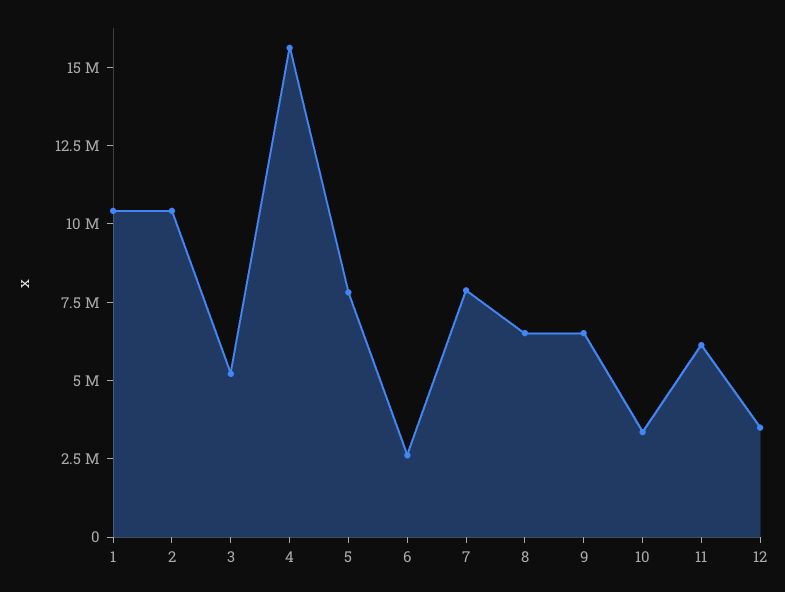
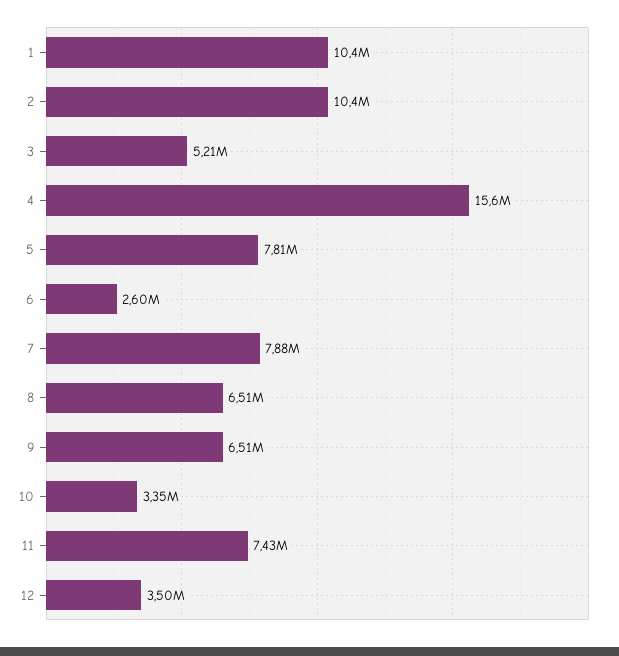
11: 6000000 -> 7430000

